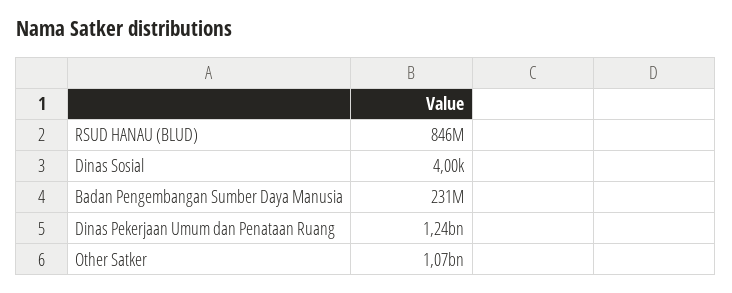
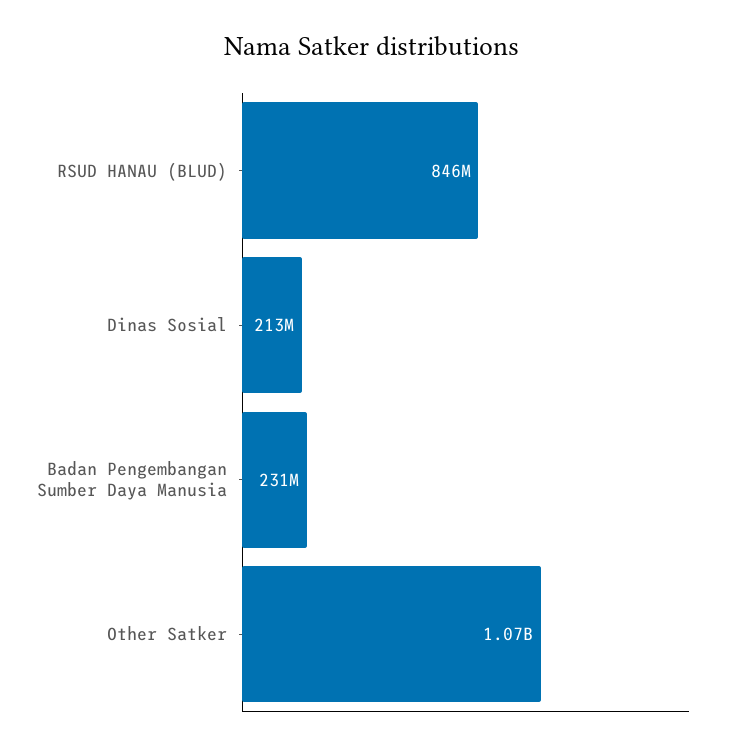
Dinas Sosial: 4000 -> 213000000
Dinas Pekerjaan Umum dan Penataan Ruang: 1240000000 -> none

